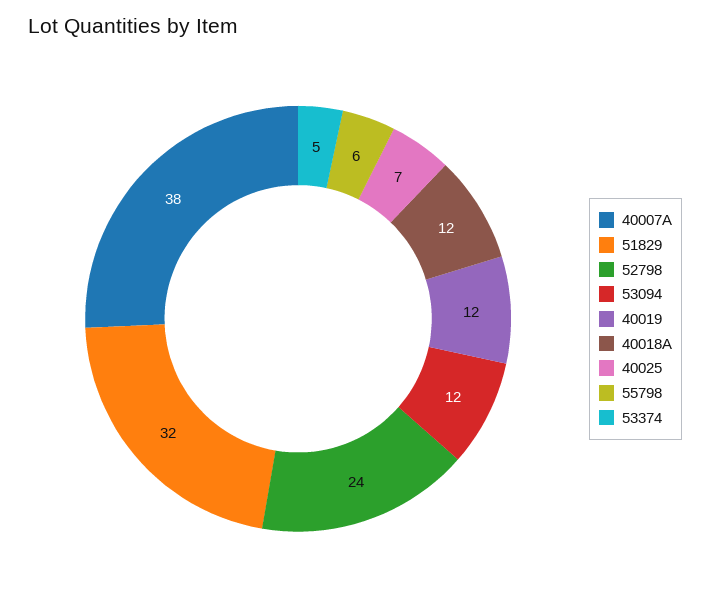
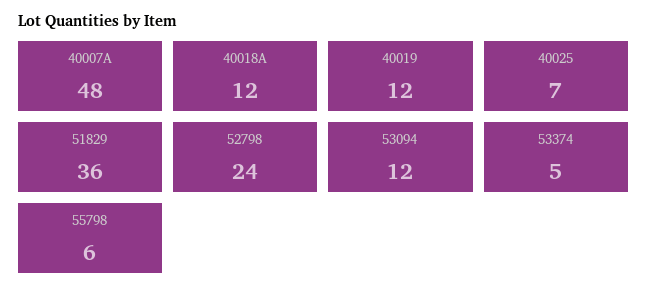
40007A: 38 -> 48
51829: 32 -> 36

